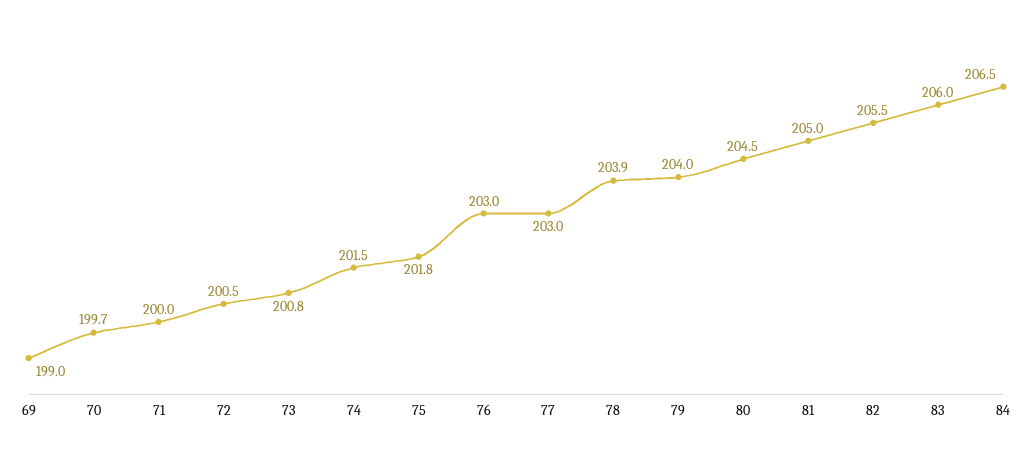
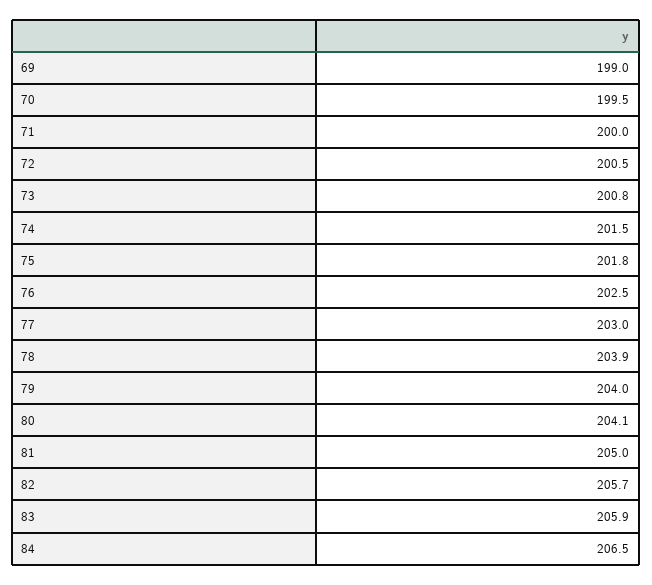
70: 199.7 -> 199.5
76: 203 -> 202.5
80: 204.5 -> 204.1
82: 205.5 -> 205.7
83: 206 -> 205.9

